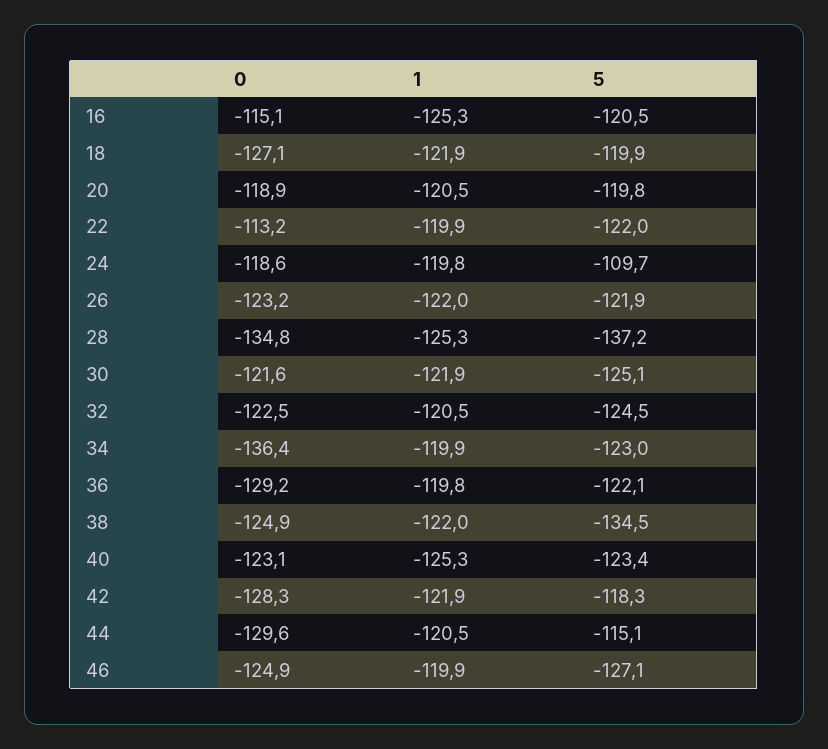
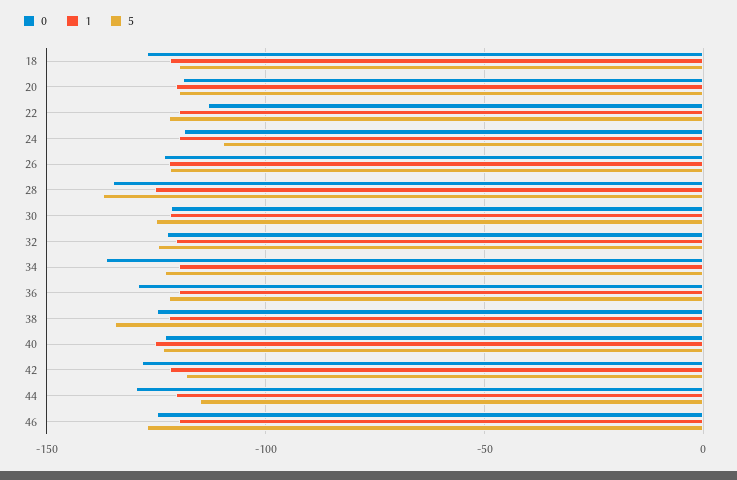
0, 16: -115.1 -> none
1, 16: -125.3 -> none
5, 16: -120.5 -> none

